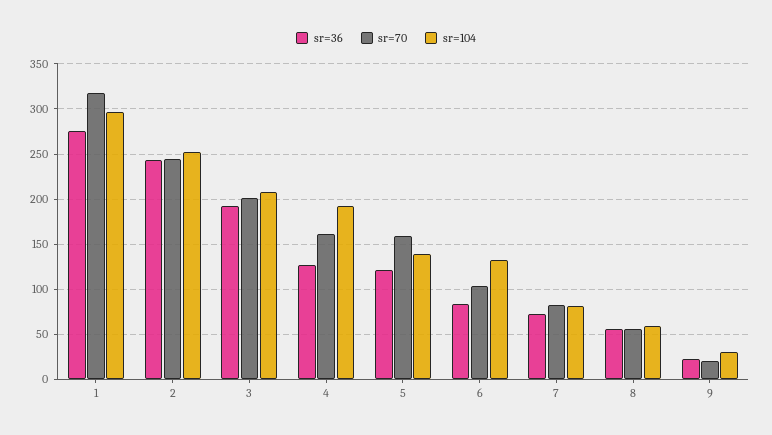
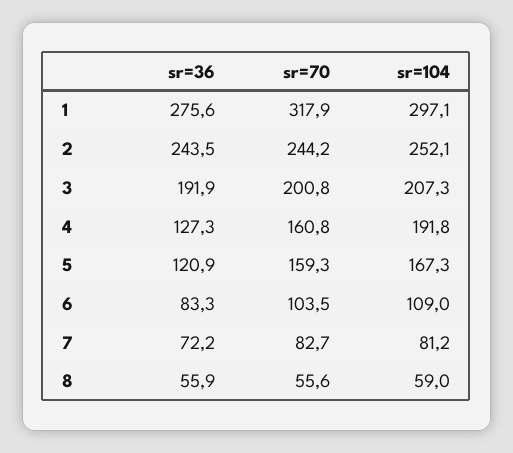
sr=104, 5: 140 -> 167.3
sr=104, 6: 130 -> 109
sr=36, 9: 20 -> none
sr=70, 9: 20 -> none
sr=104, 9: 30 -> none

